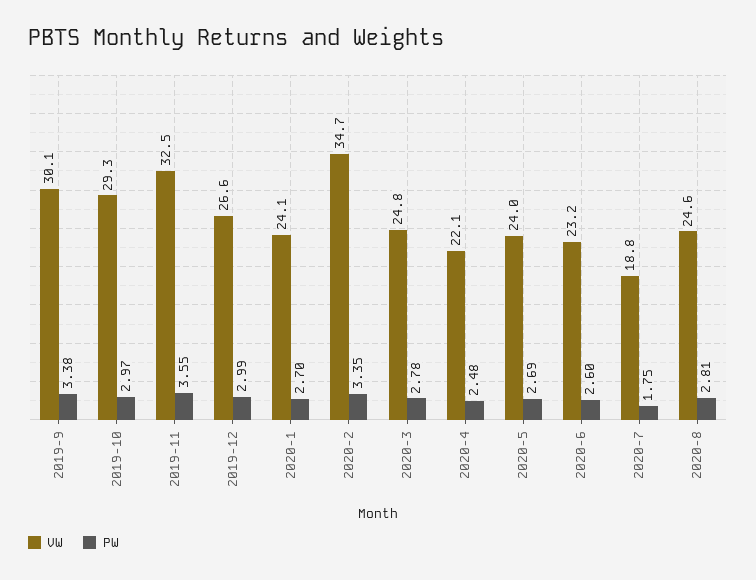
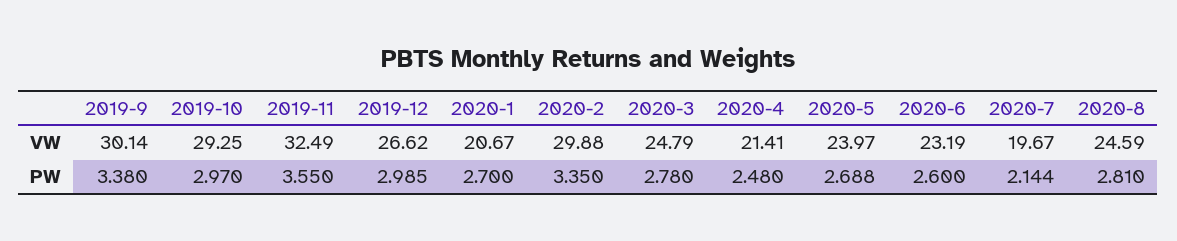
VW, 2020-1: 24.1 -> 20.67
VW, 2020-2: 34.7 -> 29.88
VW, 2020-4: 22.1 -> 21.41
VW, 2020-7: 18.8 -> 19.67
PW, 2020-7: 1.75 -> 2.144

